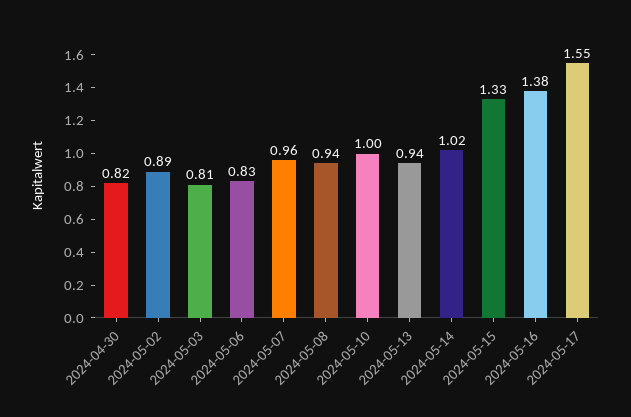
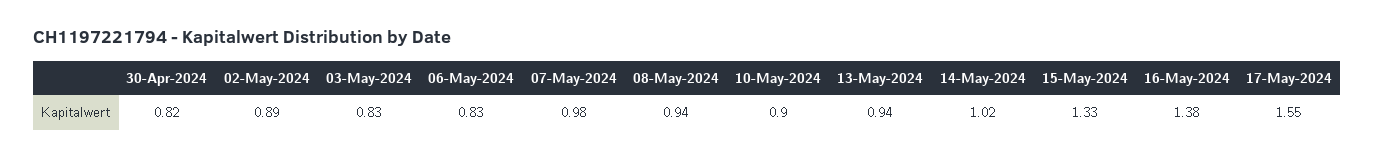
2024-05-03: 0.81 -> 0.83
2024-05-07: 0.96 -> 0.98
2024-05-10: 1 -> 0.9

